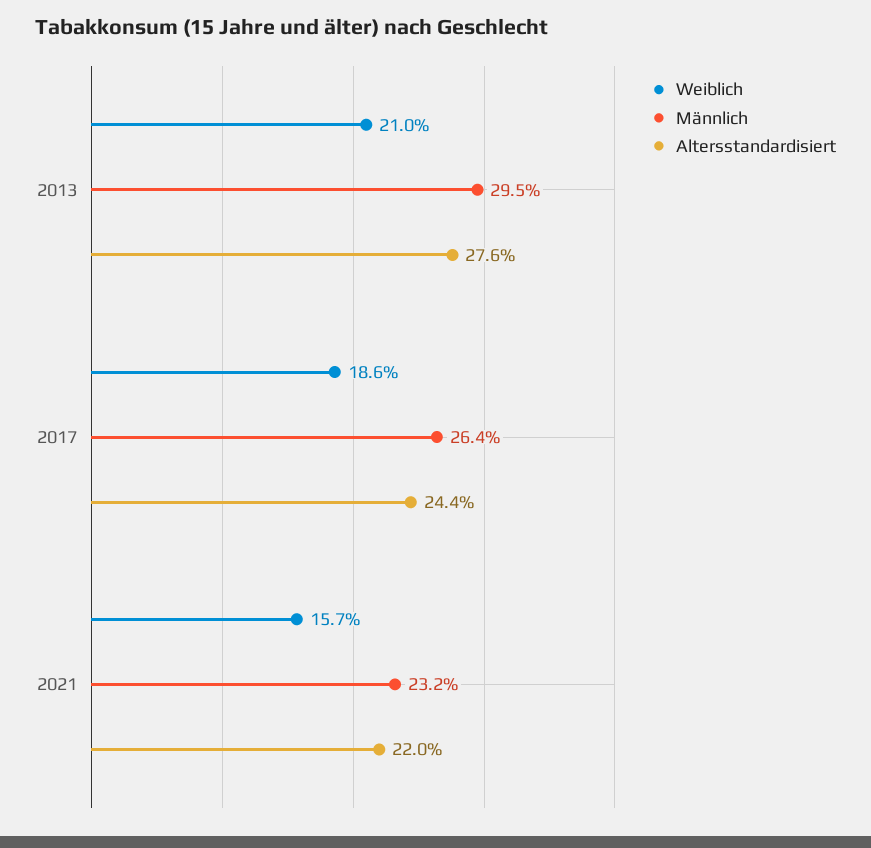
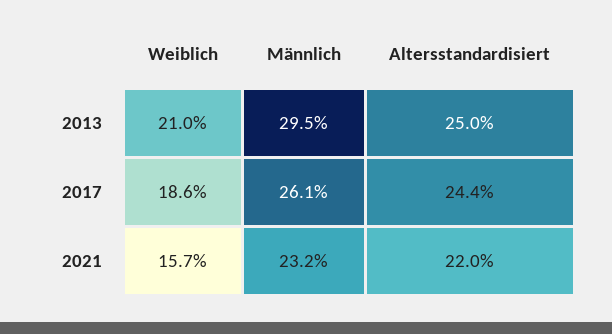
Altersstandardisiert, 2013: 27.6 -> 25
Männlich, 2017: 26.4 -> 26.1

